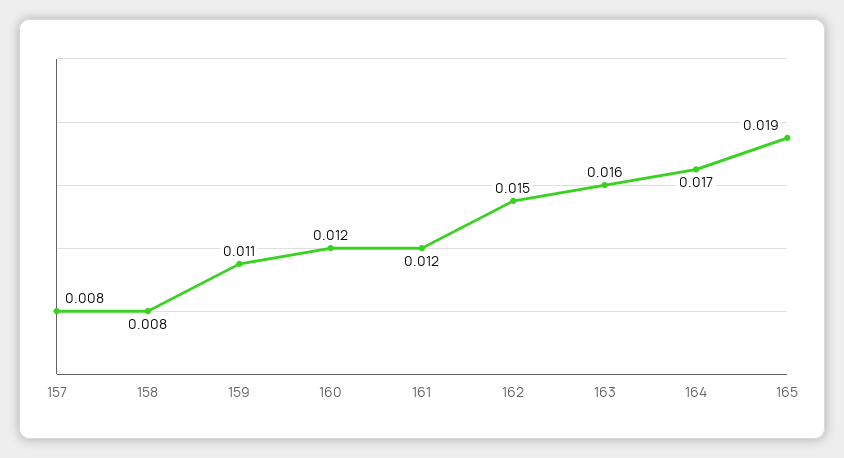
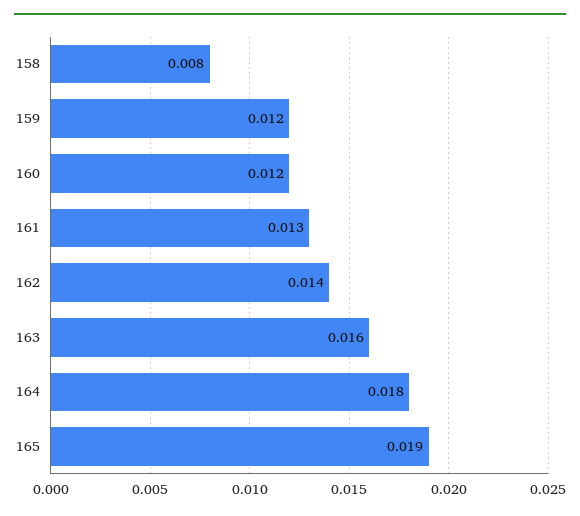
157: 0.008 -> none
159: 0.011 -> 0.012
161: 0.012 -> 0.013
162: 0.015 -> 0.014
164: 0.017 -> 0.018

